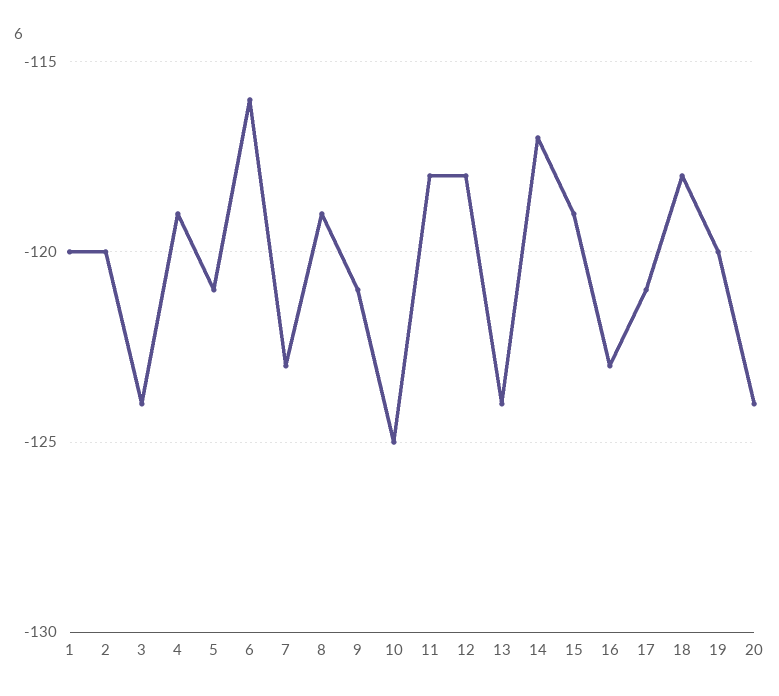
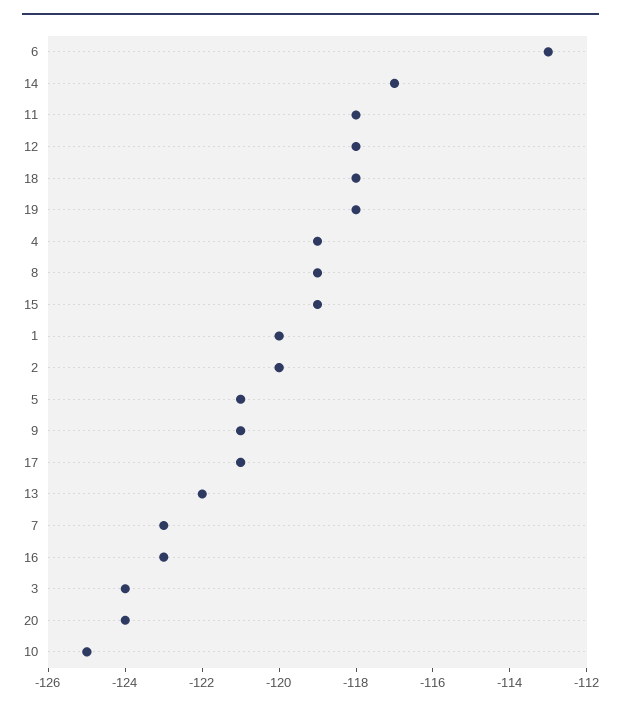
6: -116 -> -113
13: -124 -> -122
19: -120 -> -118

